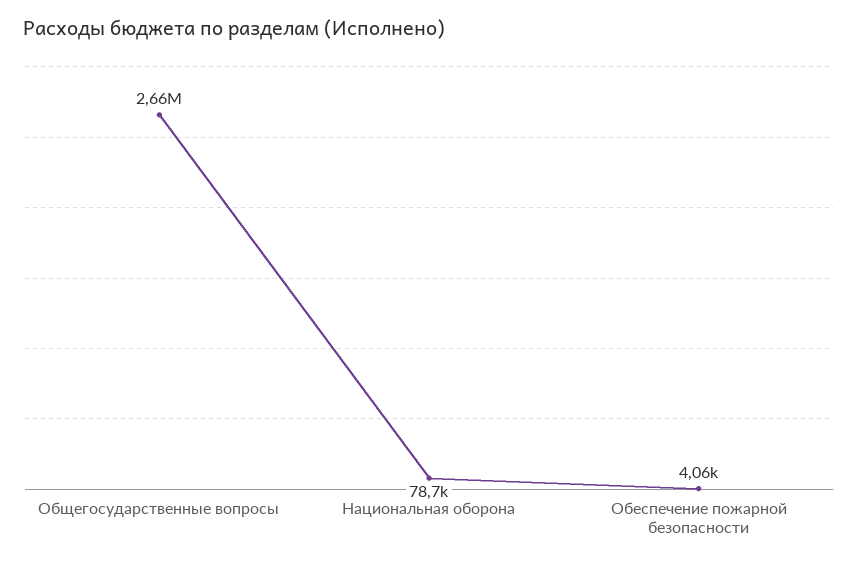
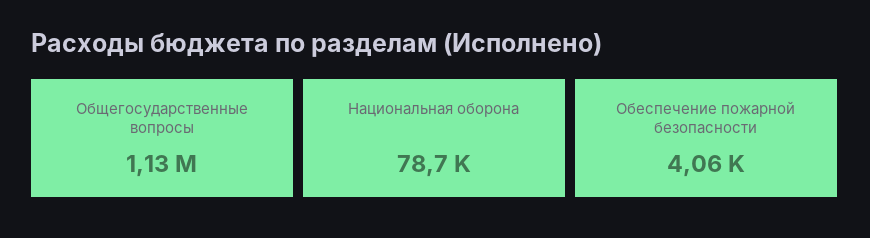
Общегосударственные вопросы: 2660000 -> 1130000

